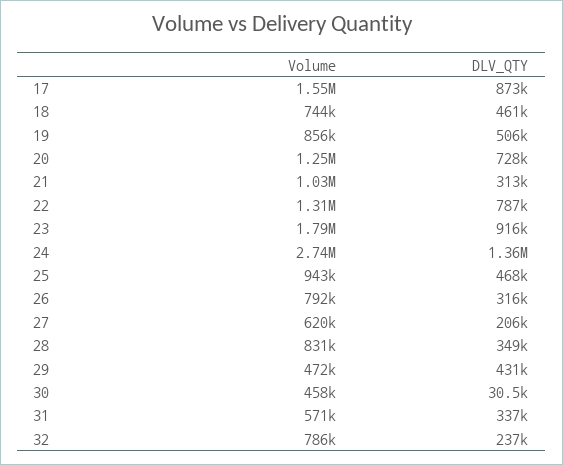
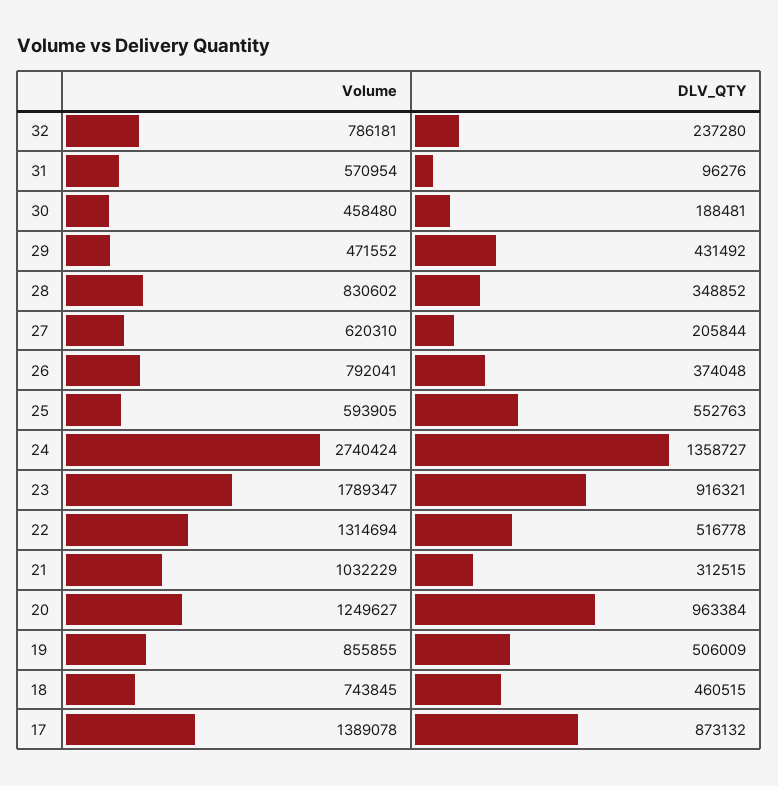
Volume, 17: 1550000 -> 1389078
DLV_QTY, 20: 728000 -> 963384
DLV_QTY, 22: 787000 -> 516778
Volume, 25: 943000 -> 593905
DLV_QTY, 25: 468000 -> 552763
DLV_QTY, 26: 316000 -> 374048
DLV_QTY, 30: 30500 -> 188481
DLV_QTY, 31: 337000 -> 96276

